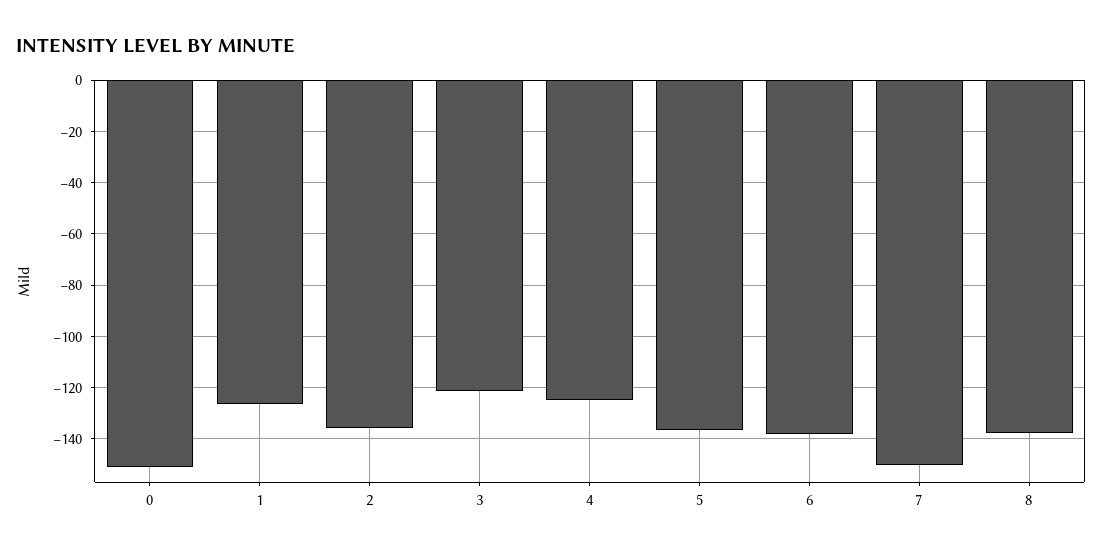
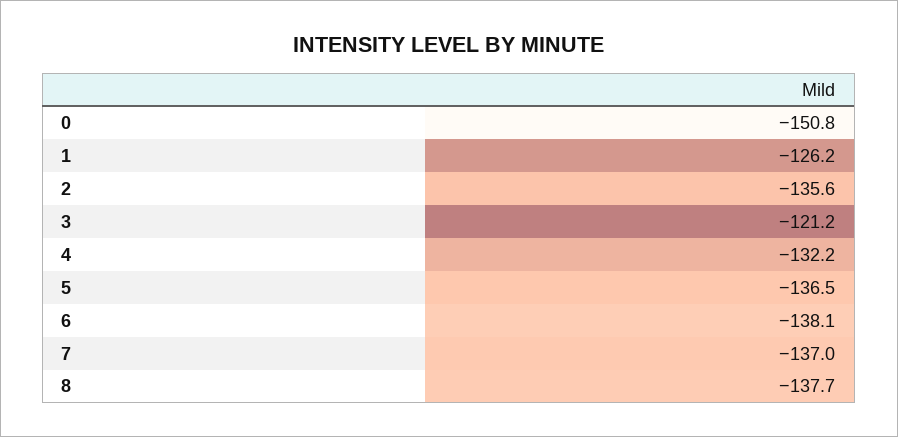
4: -125 -> -132.2
7: -150 -> -137

